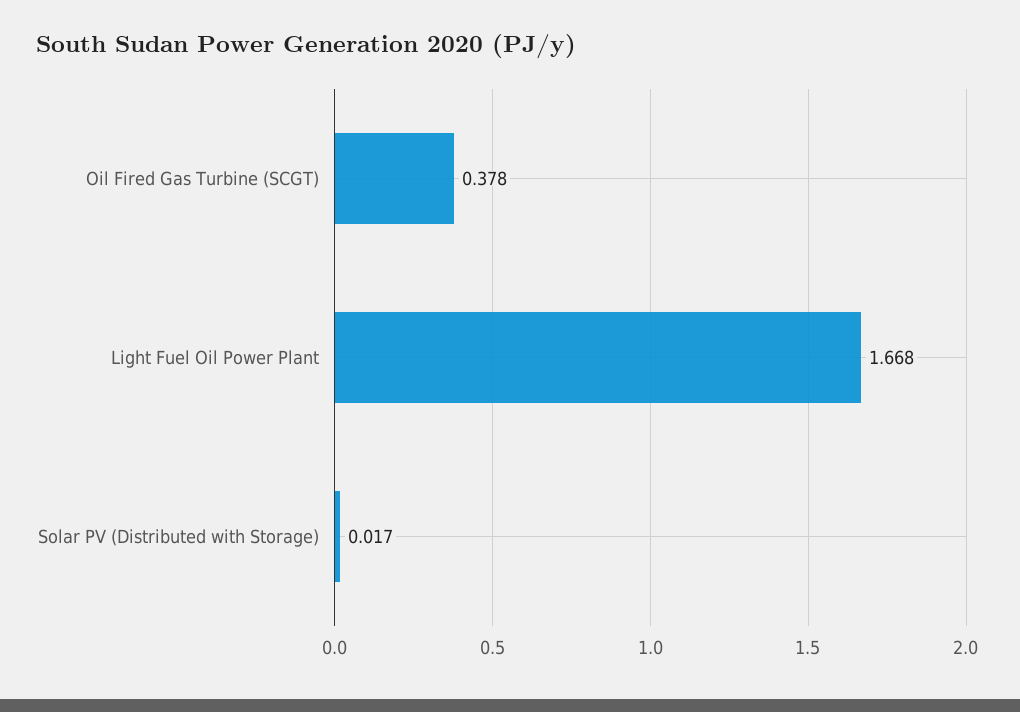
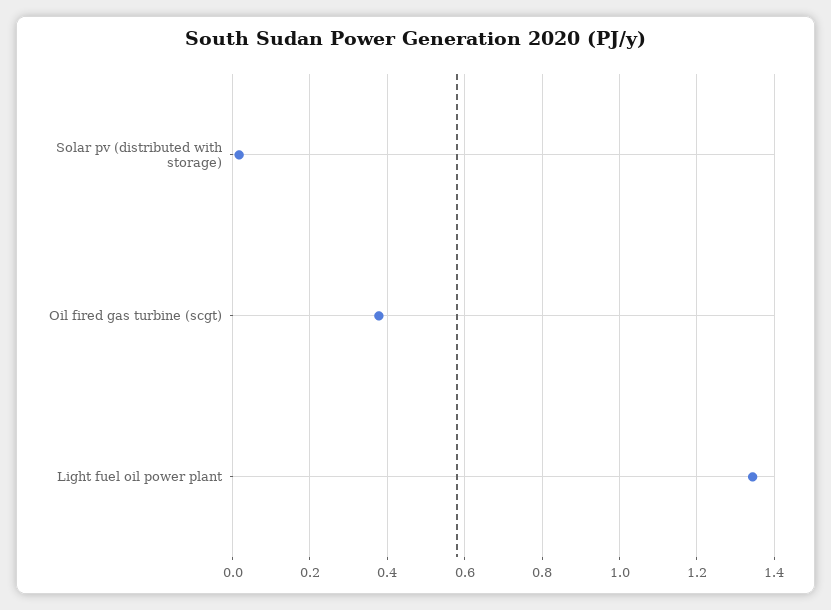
Light Fuel Oil Power Plant: 1.668 -> 1.34

